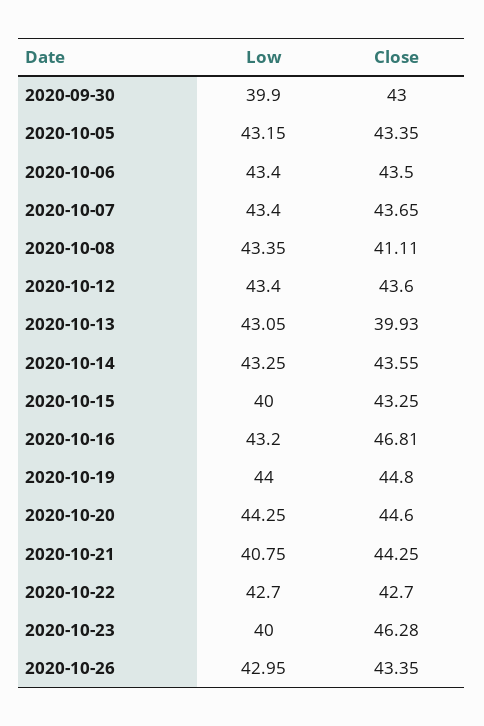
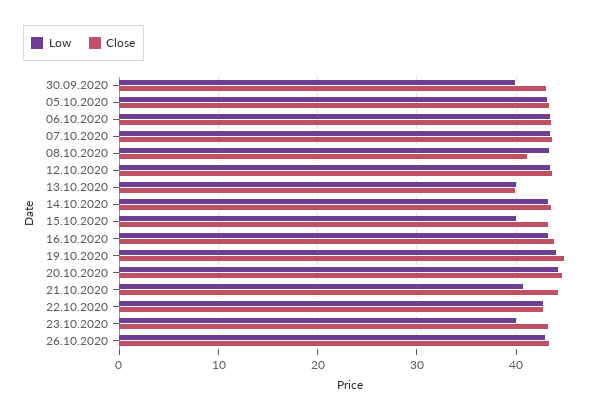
Low, 2020-10-13: 43.05 -> 40
Close, 2020-10-16: 46.81 -> 44
Close, 2020-10-23: 46.28 -> 43

